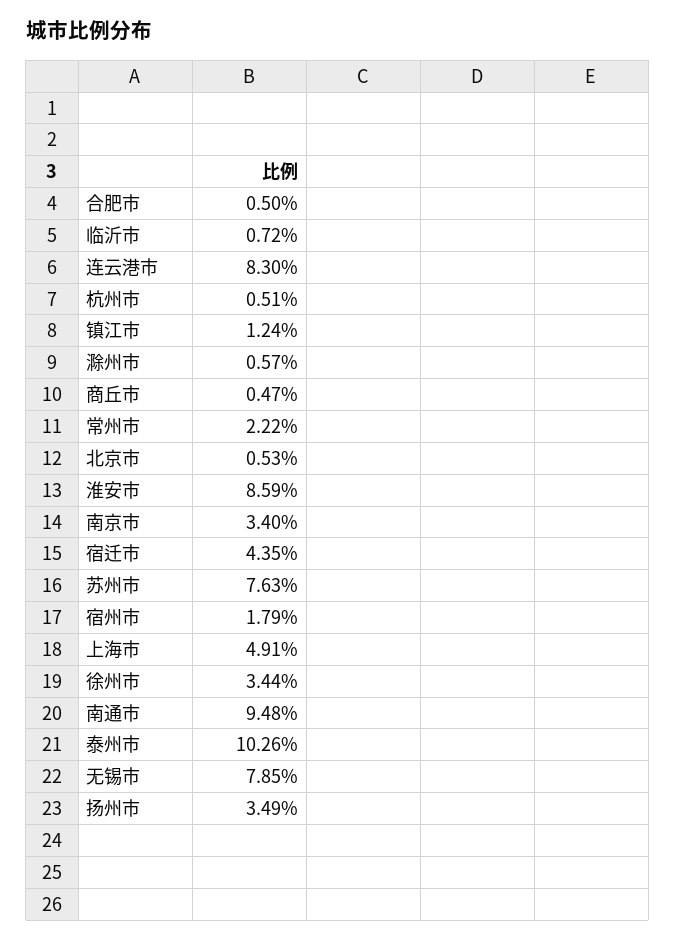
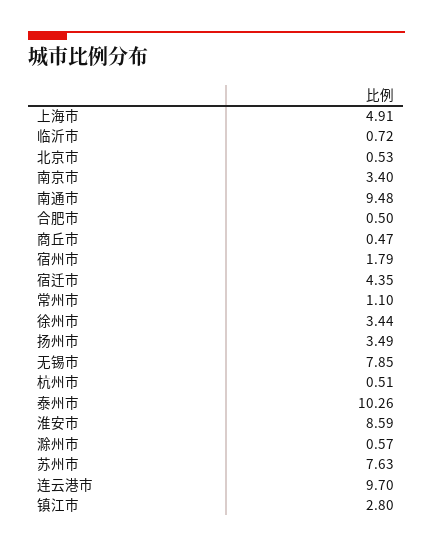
连云港市: 8.3 -> 9.7
镇江市: 1.24 -> 2.8
常州市: 2.22 -> 1.1

